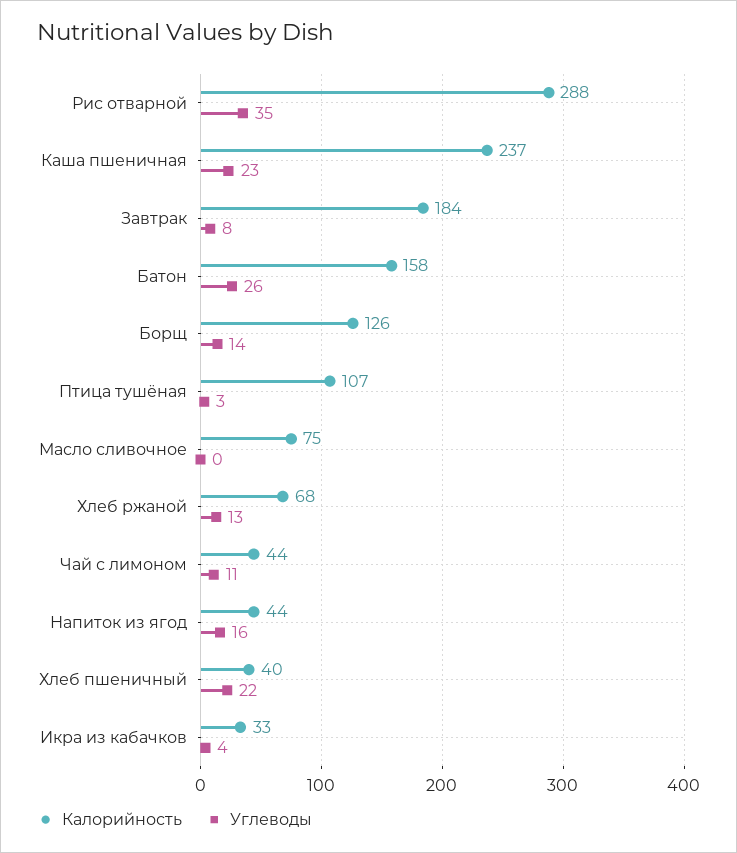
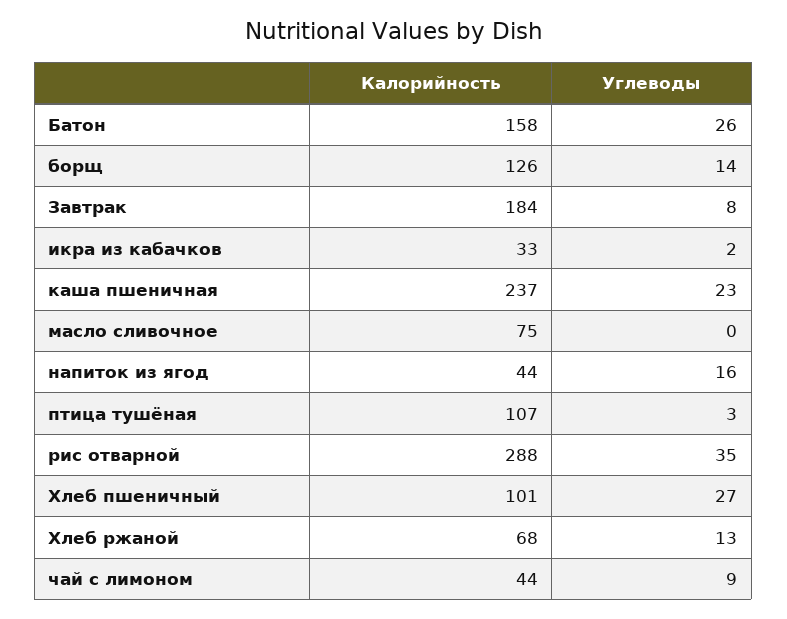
Углеводы, Чай с лимоном: 11 -> 9
Калорийность, Хлеб пшеничный: 40 -> 101
Углеводы, Хлеб пшеничный: 22 -> 27
Углеводы, Икра из кабачков: 4 -> 2

